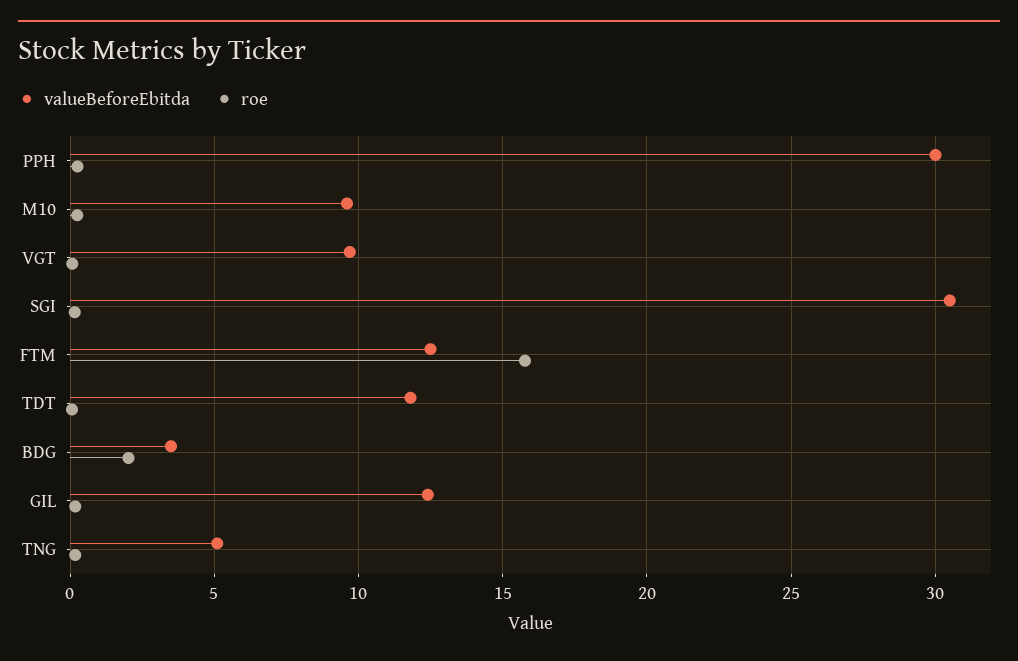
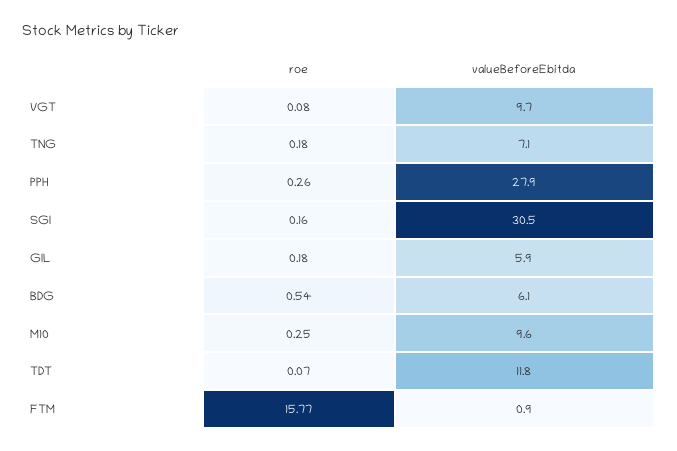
valueBeforeEbitda, PPH: 30 -> 27.9
valueBeforeEbitda, FTM: 12.5 -> 0.9
valueBeforeEbitda, BDG: 3.5 -> 6.1
roe, BDG: 2 -> 0.54
valueBeforeEbitda, GIL: 12.5 -> 5.9
valueBeforeEbitda, TNG: 5 -> 7.1

